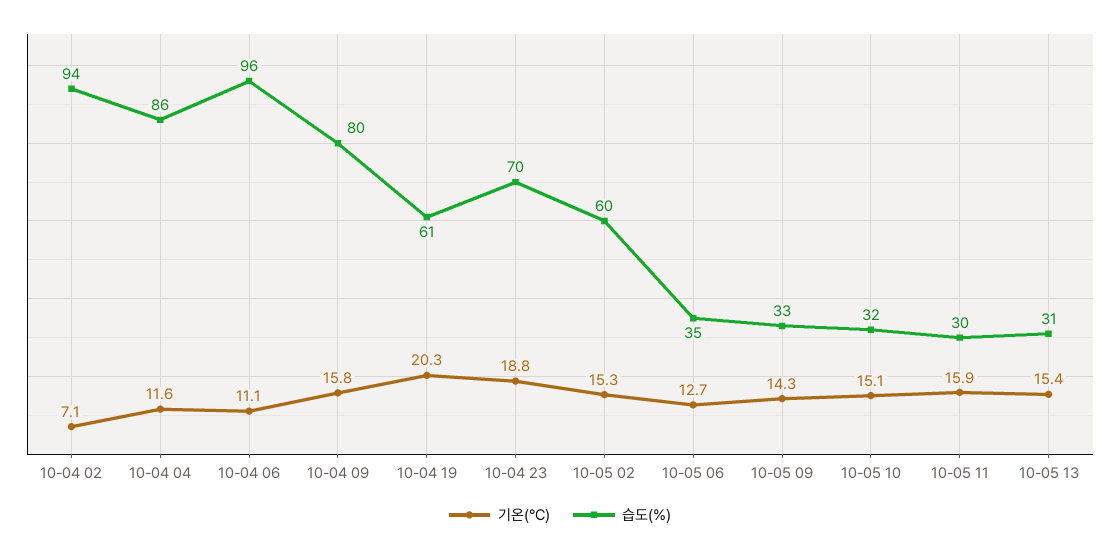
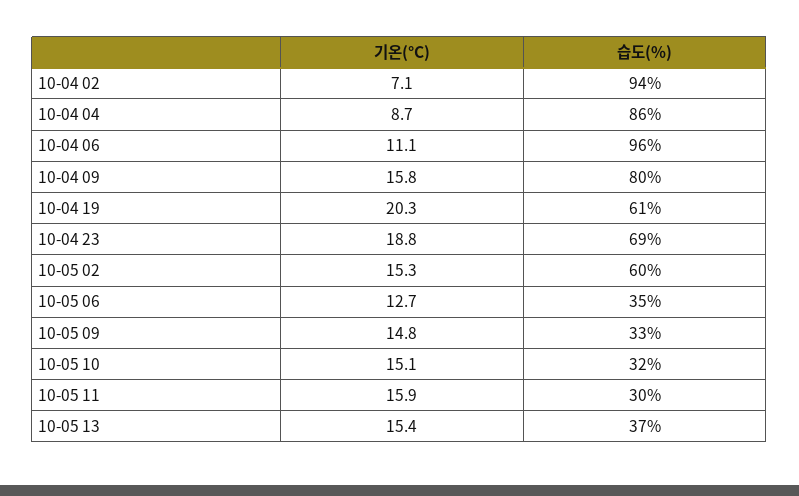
기온(°C), 10-04 04: 11.6 -> 8.7
습도(%), 10-04 23: 70 -> 69
기온(°C), 10-05 09: 14.3 -> 14.8
습도(%), 10-05 13: 31 -> 37

